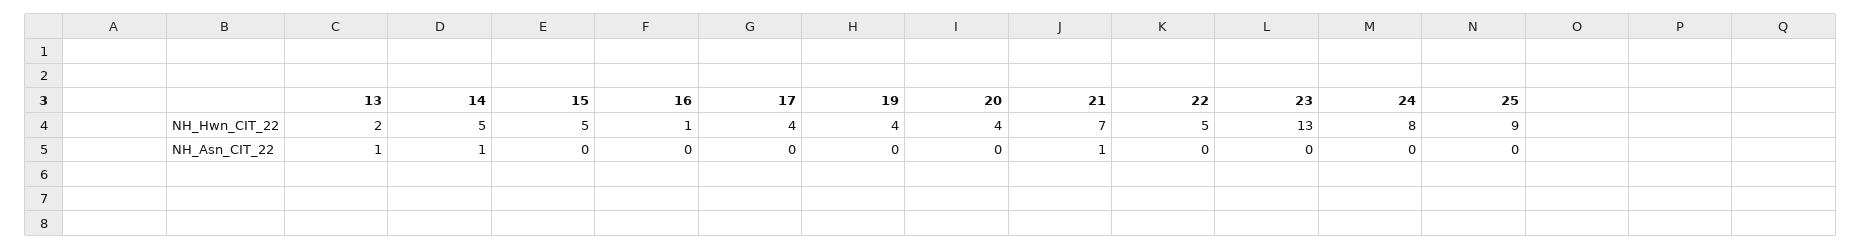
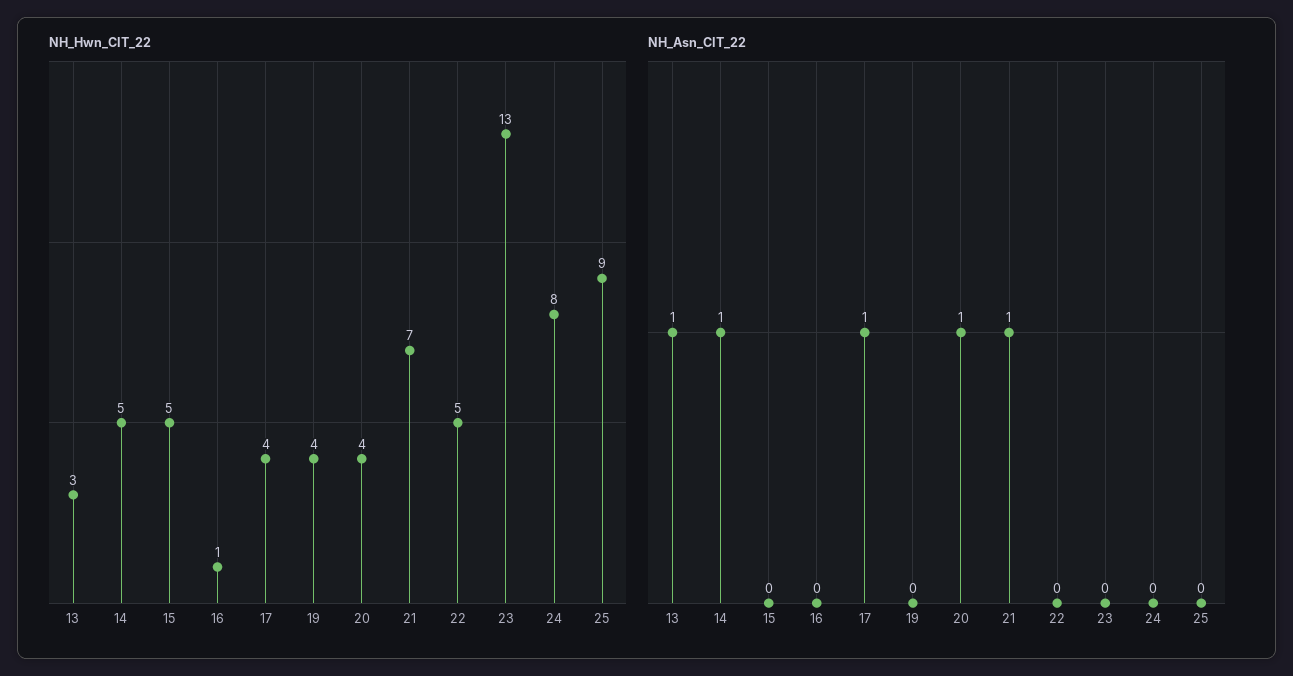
NH_Hwn_CIT_22, 13: 2 -> 3
NH_Asn_CIT_22, 17: 0 -> 1
NH_Asn_CIT_22, 20: 0 -> 1

